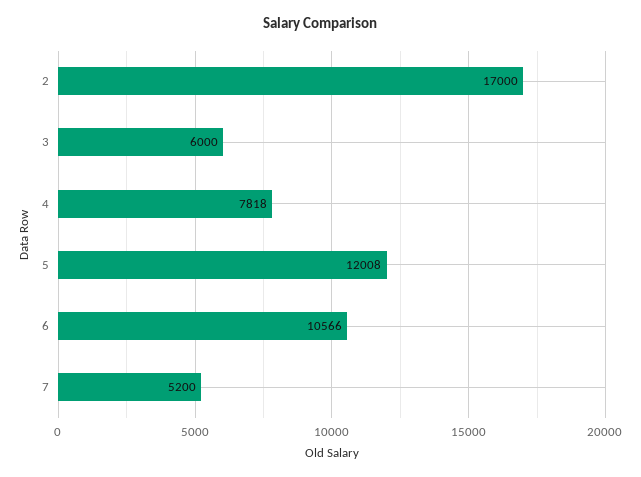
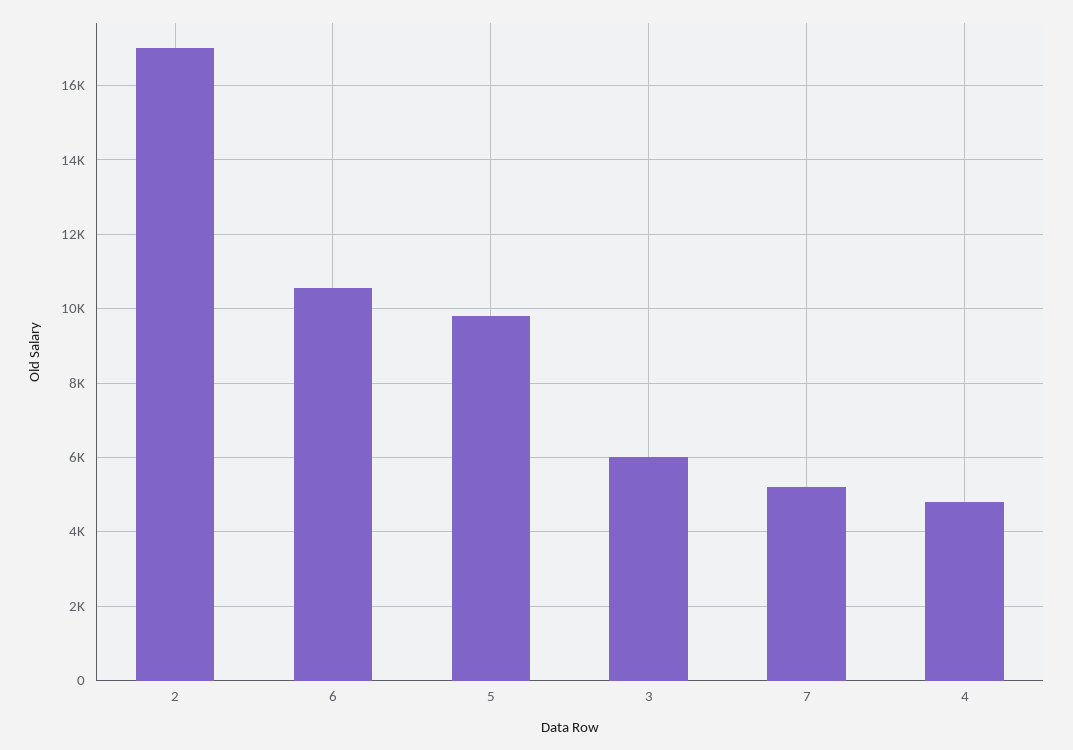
4: 7818 -> 4800
5: 12008 -> 9800

